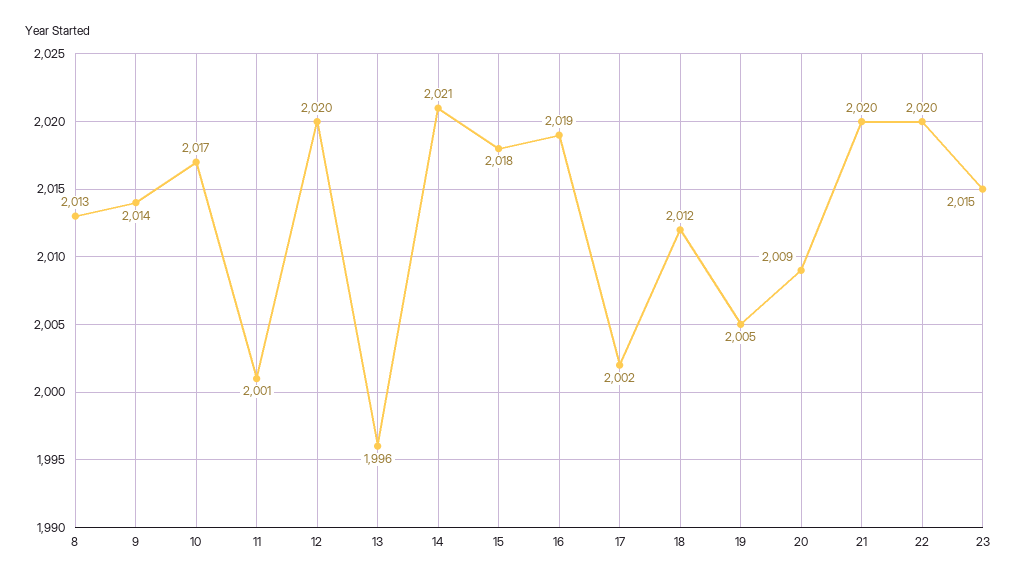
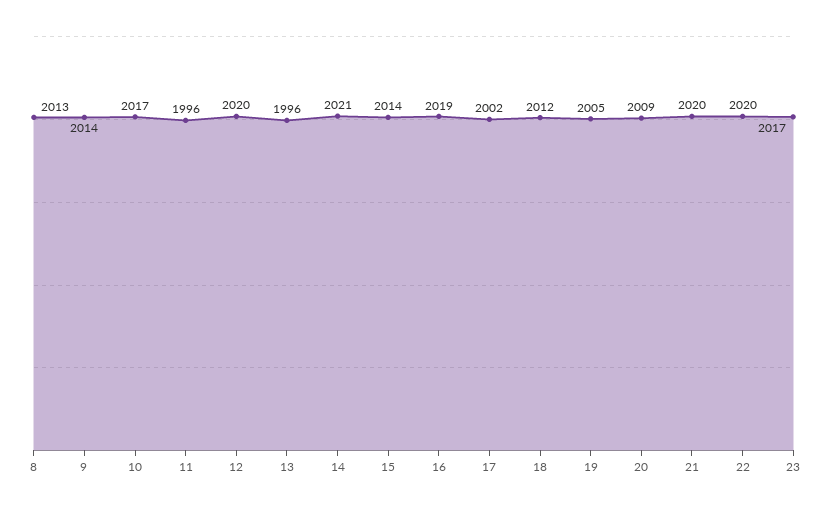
11: 2001 -> 1996
15: 2018 -> 2014
23: 2015 -> 2017

